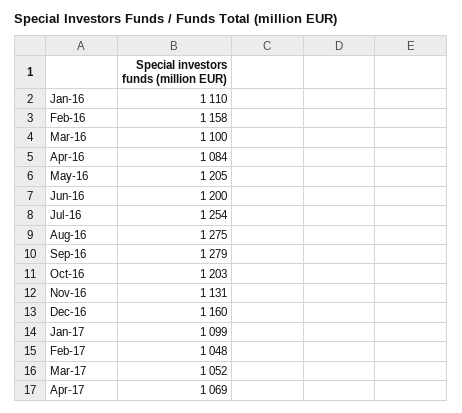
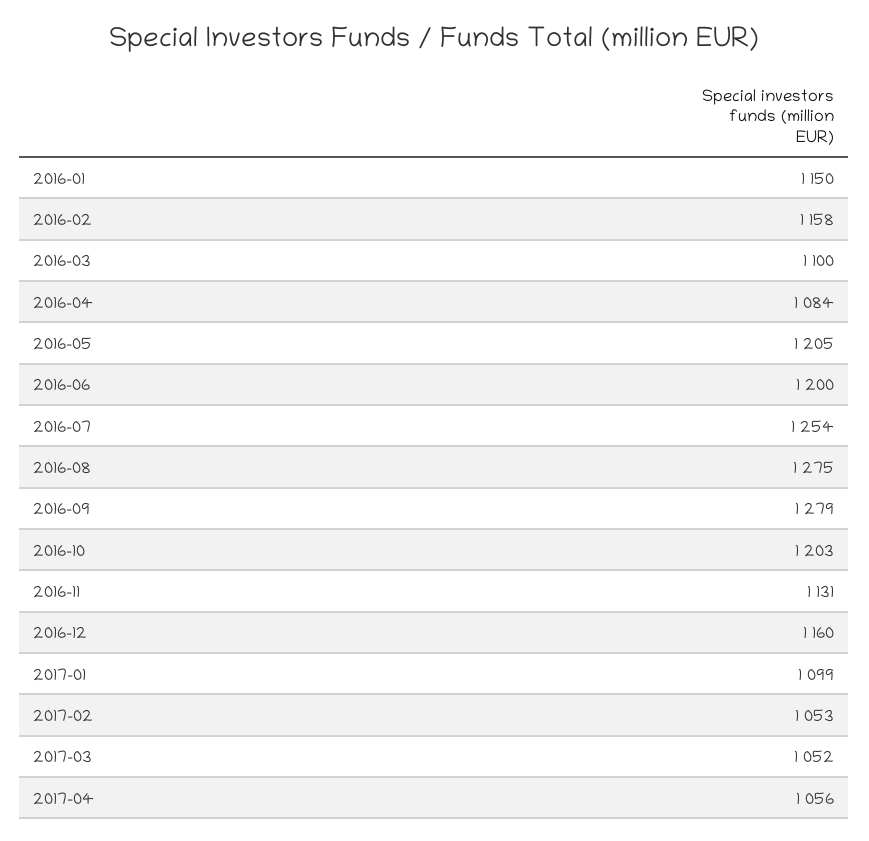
Jan-16: 1110 -> 1150
Feb-17: 1048 -> 1053
Apr-17: 1069 -> 1056

